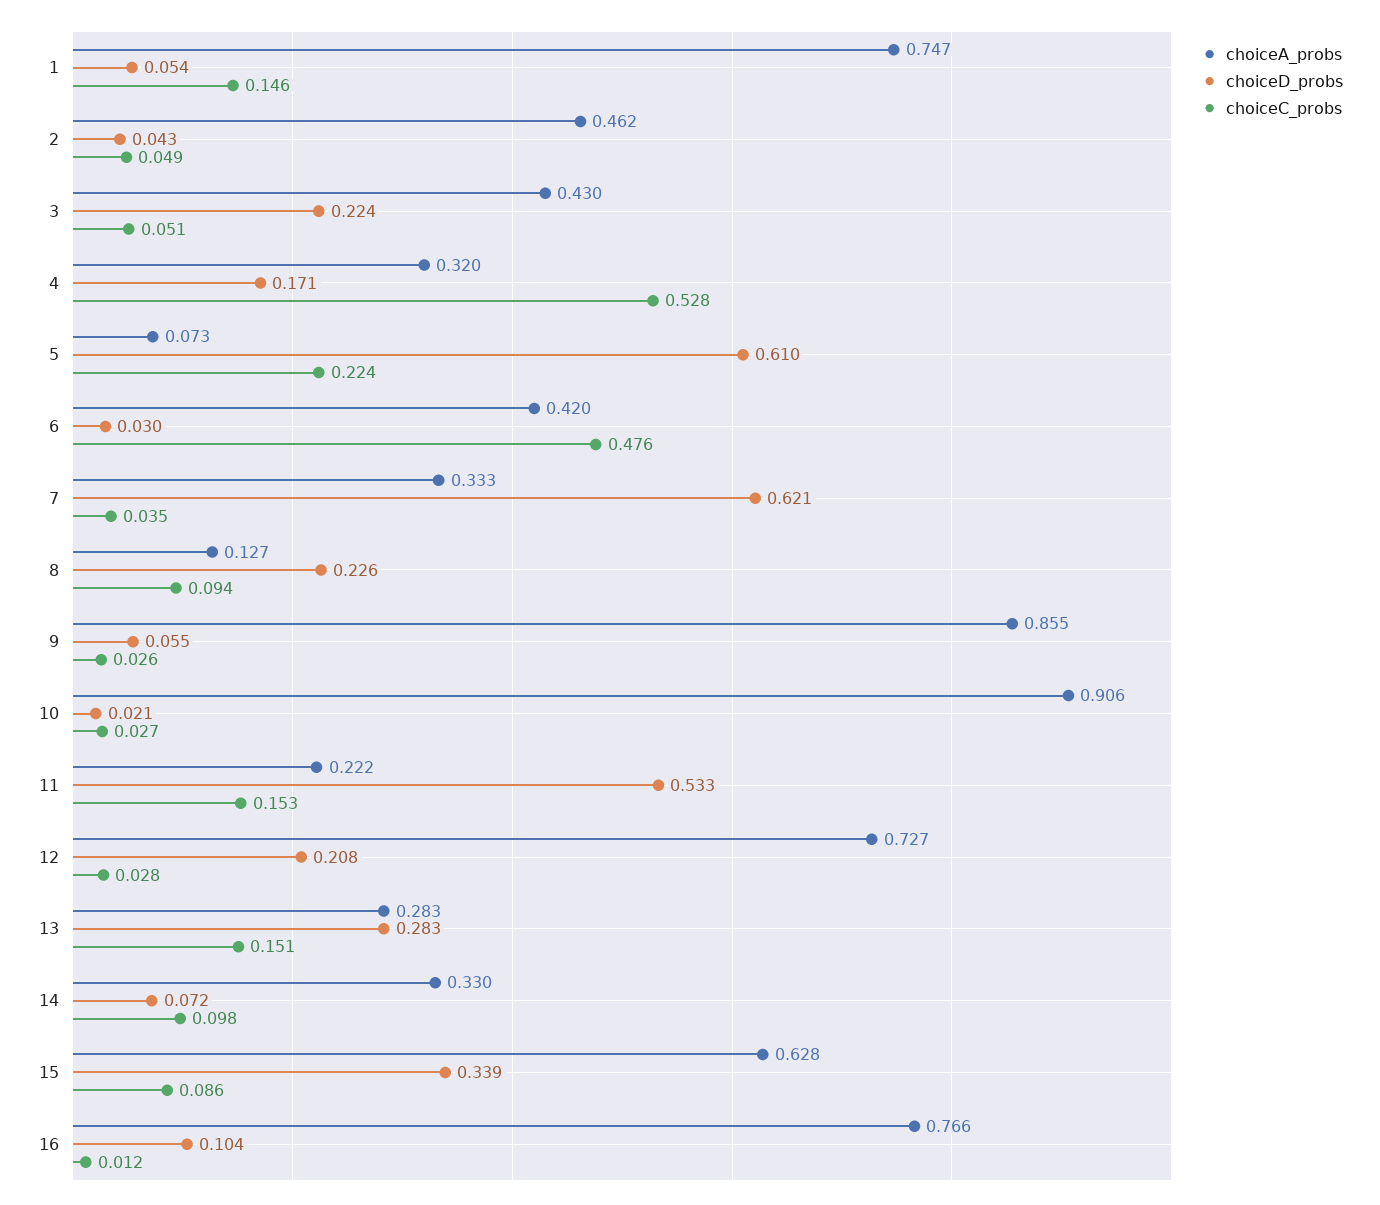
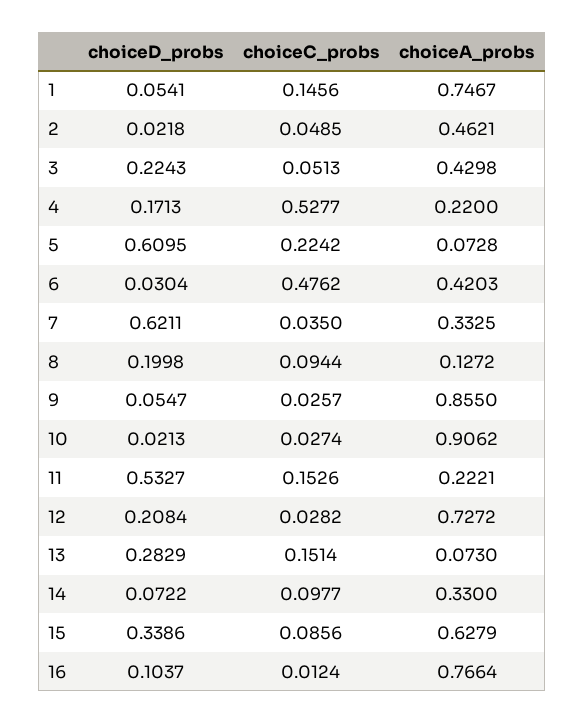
choiceD_probs, 2: 0.043 -> 0.0218
choiceA_probs, 4: 0.32 -> 0.22
choiceD_probs, 8: 0.226 -> 0.1998
choiceA_probs, 13: 0.283 -> 0.073

